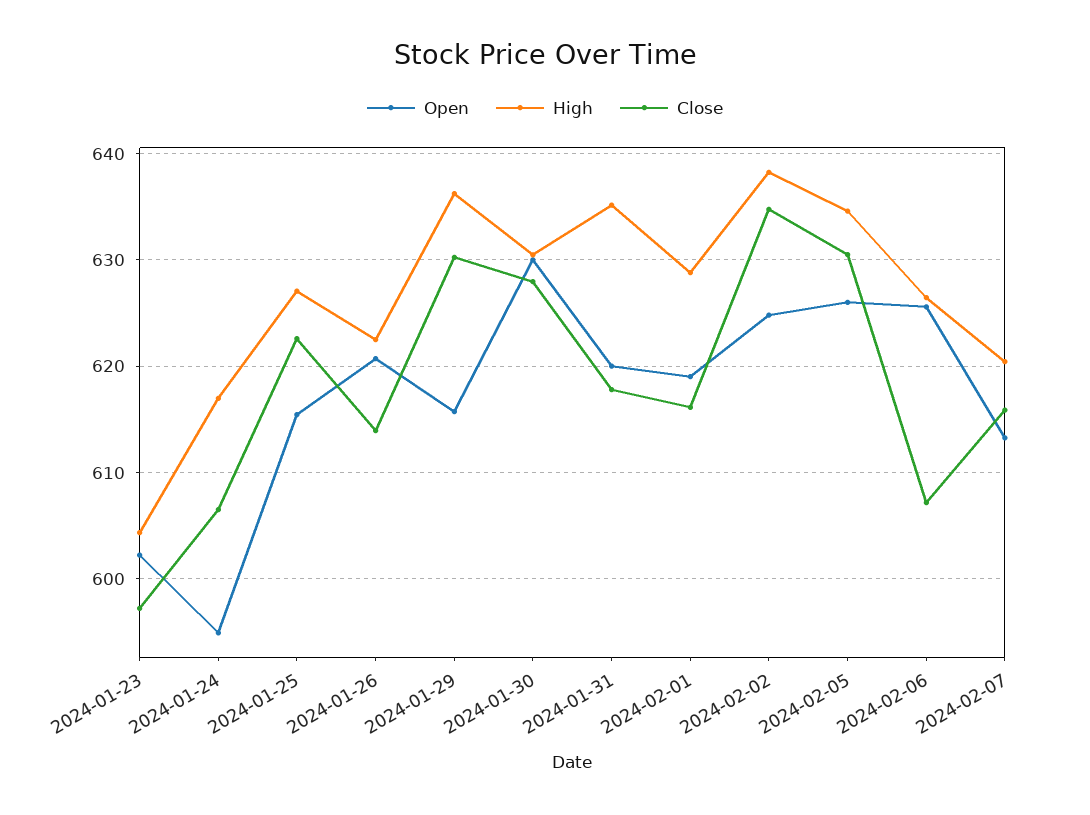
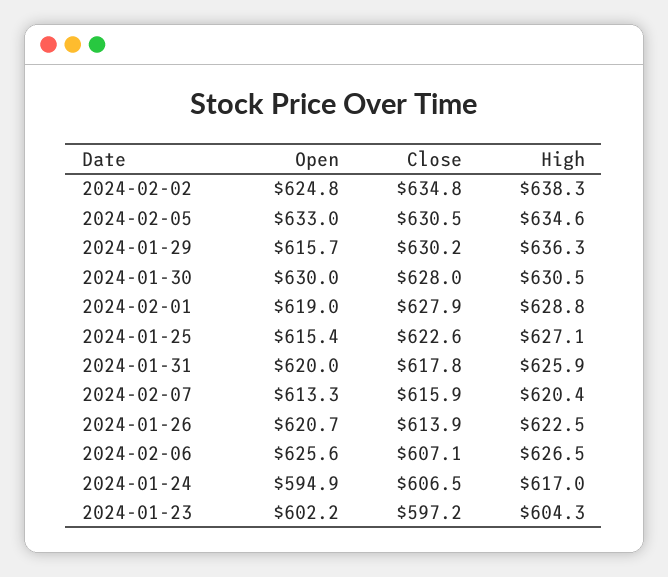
High, 2024-01-31: 635 -> 625.9
Close, 2024-02-01: 616 -> 627.9
Open, 2024-02-05: 626 -> 633

